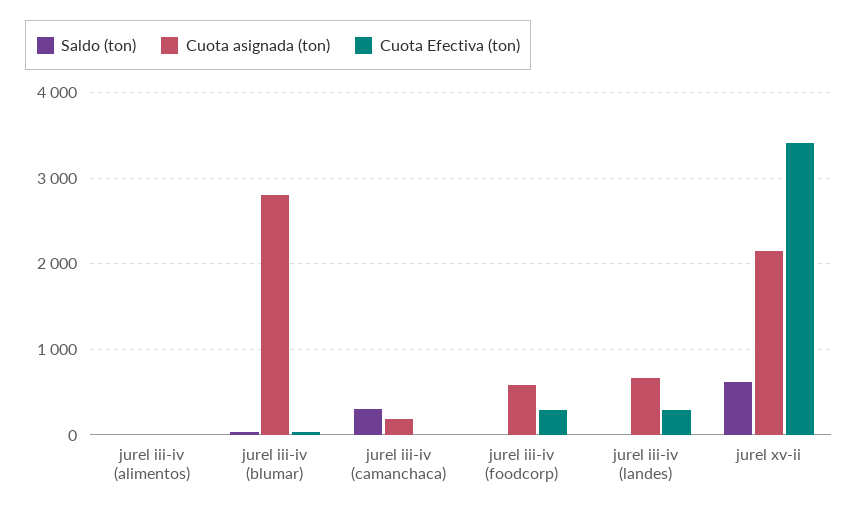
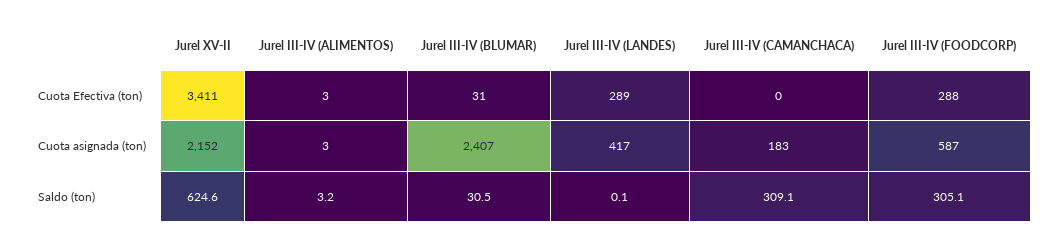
Cuota asignada (ton), jurel iii-iv (blumar): 2800 -> 2407
Saldo (ton), jurel iii-iv (foodcorp): 0 -> 305.1
Cuota asignada (ton), jurel iii-iv (landes): 700 -> 417

